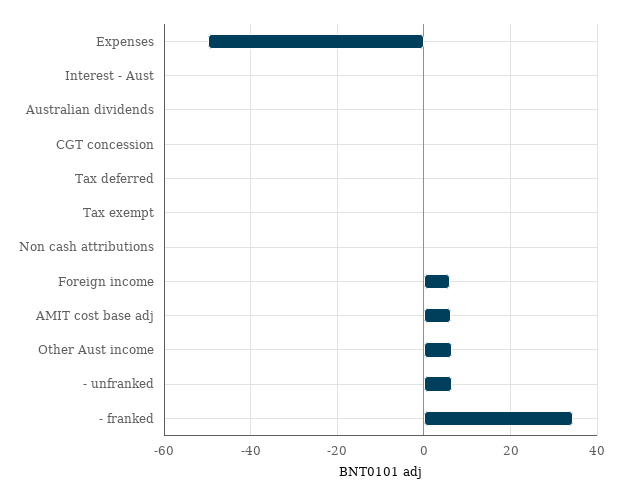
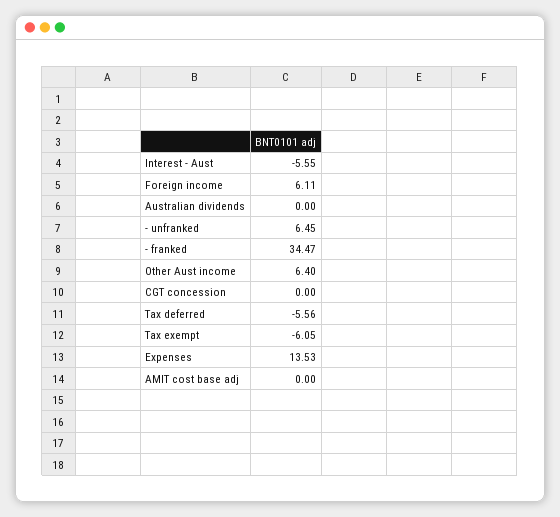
Expenses: -50 -> 13.53
Interest - Aust: 0 -> -5.55
Tax deferred: 0 -> -5.56
Tax exempt: 0 -> -6.05
Non cash attributions: 0 -> none
AMIT cost base adj: 6 -> 0

